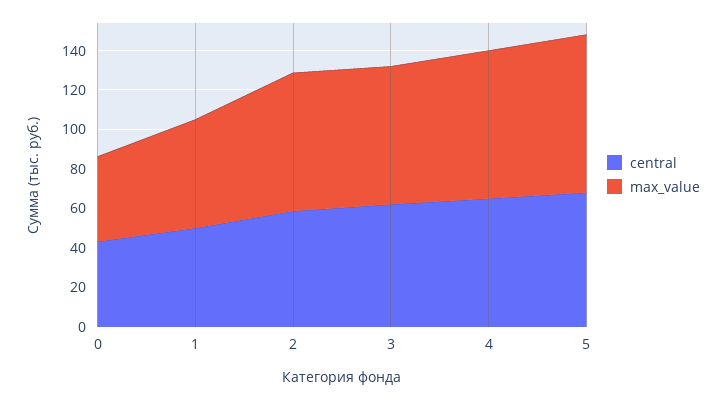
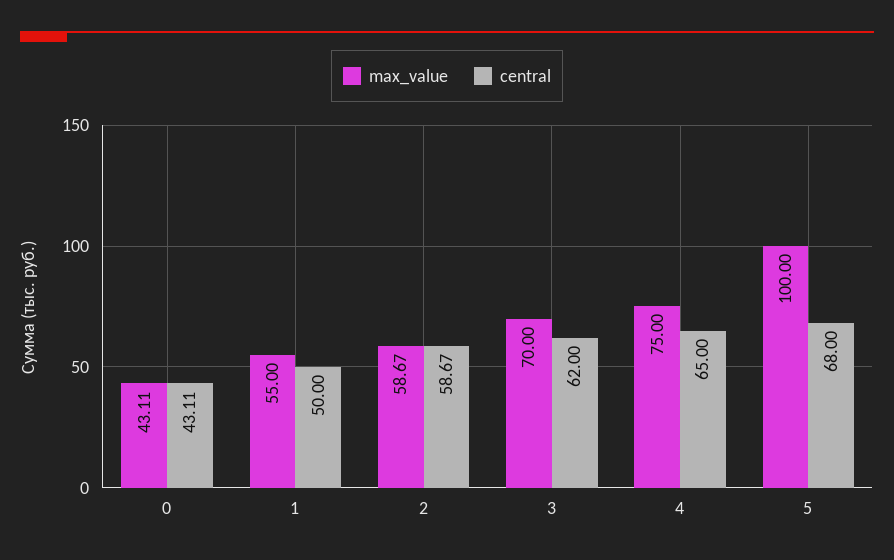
max_value, 2: 70 -> 58.67
max_value, 5: 80 -> 100

